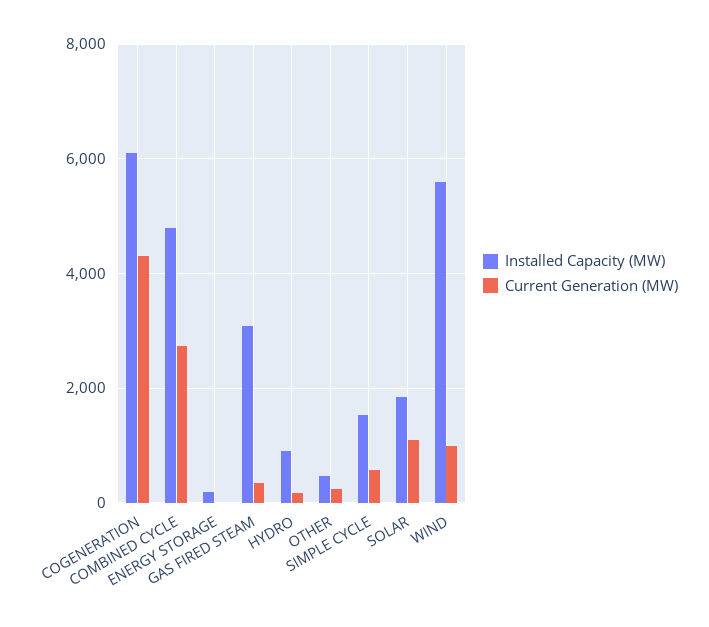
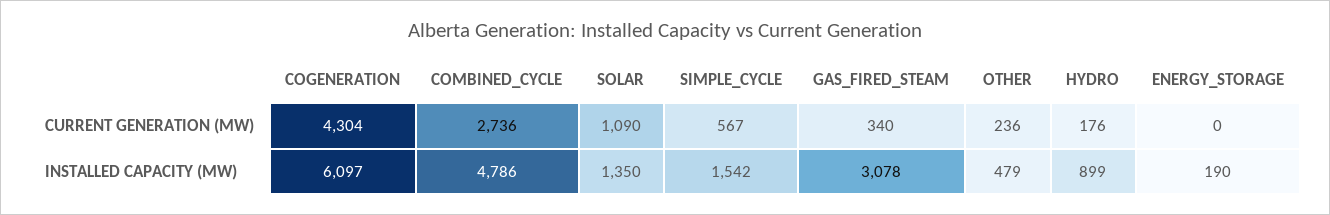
Installed Capacity (MW), SOLAR: 1800 -> 1350
Installed Capacity (MW), WIND: 5600 -> none
Current Generation (MW), WIND: 1000 -> none

